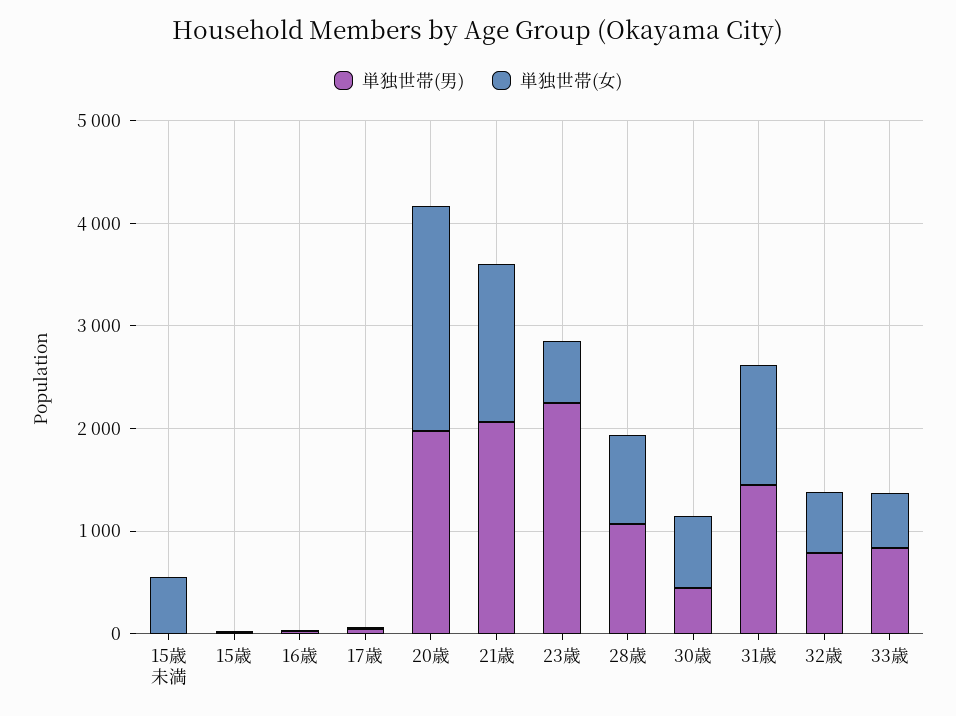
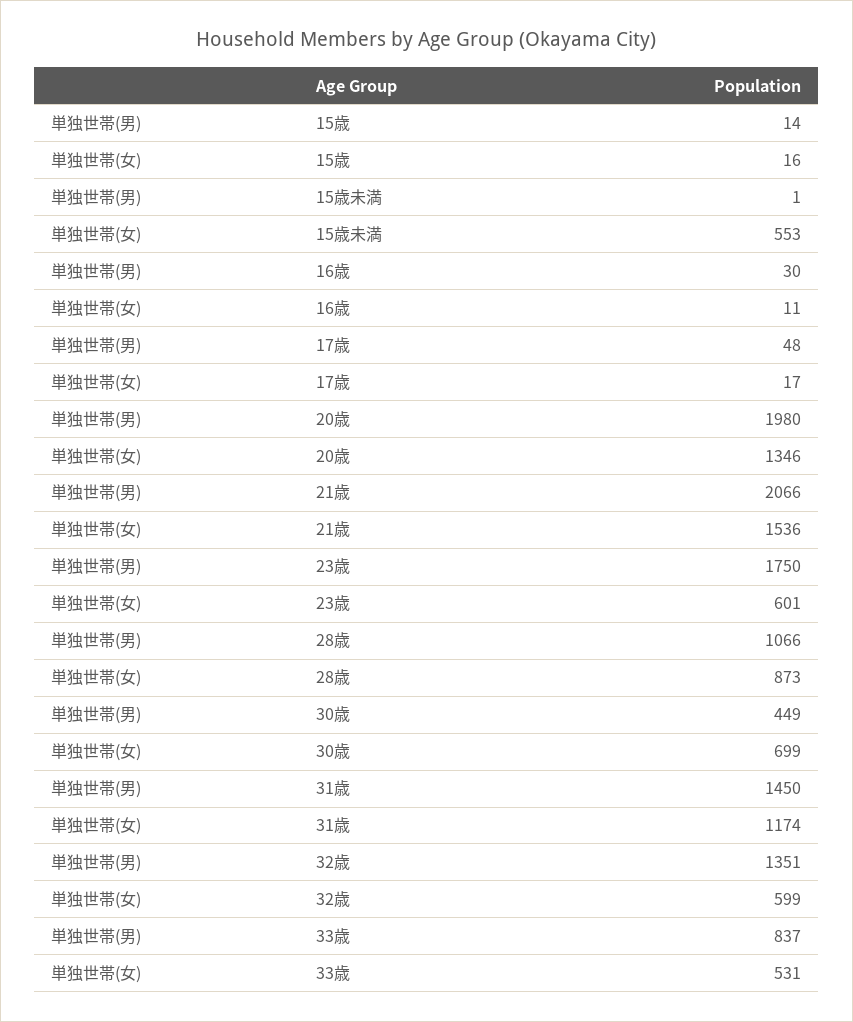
単独世帯(女), 20歳: 2200 -> 1346
単独世帯(男), 23歳: 2200 -> 1750
単独世帯(男), 32歳: 800 -> 1351

